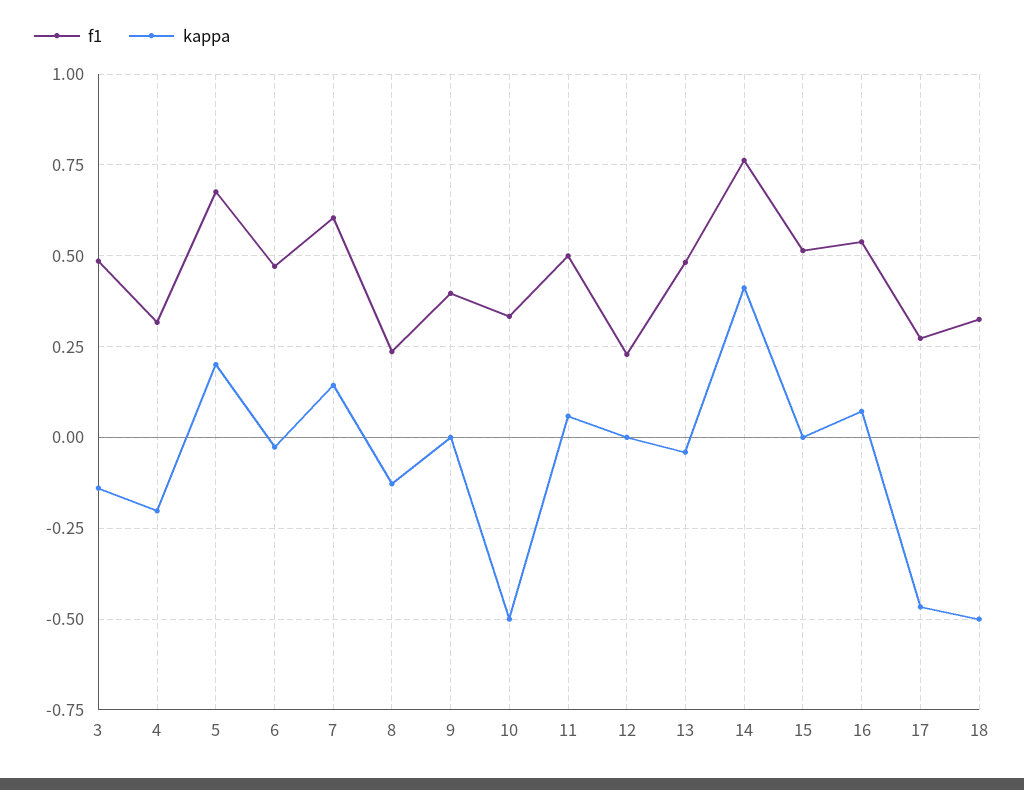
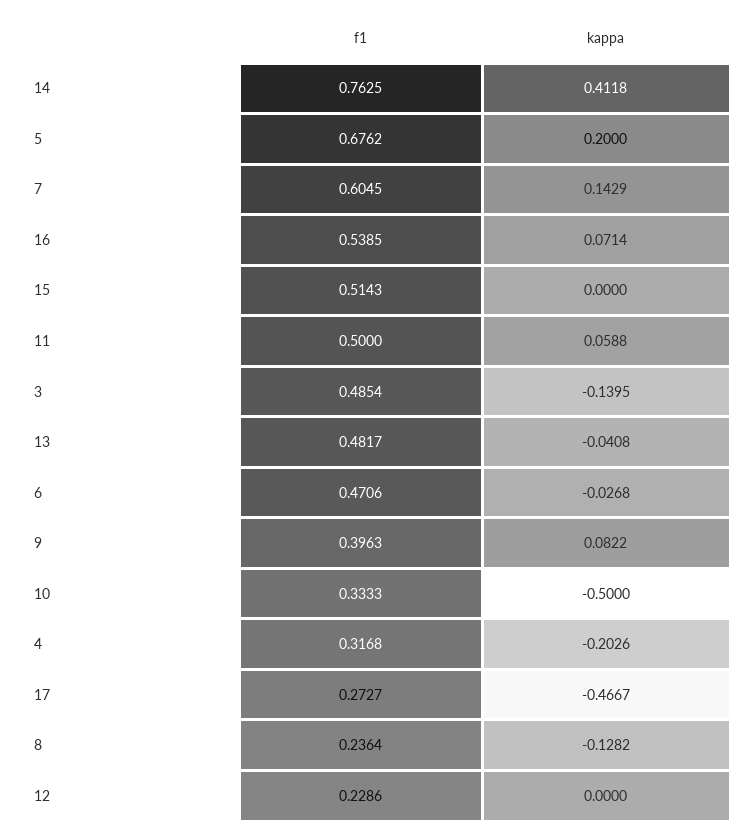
kappa, 9: 0 -> 0.0822
f1, 18: 0.325 -> none
kappa, 18: -0.5 -> none

